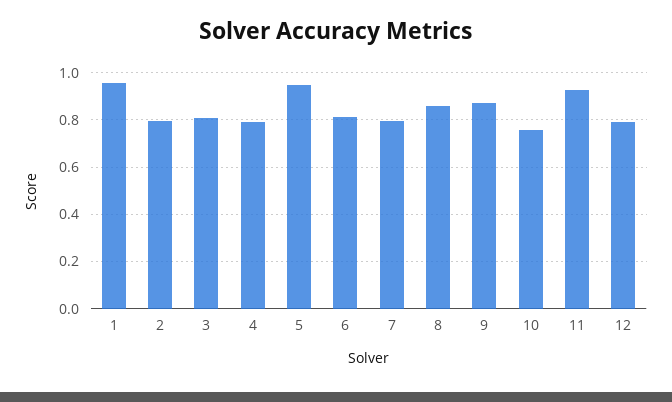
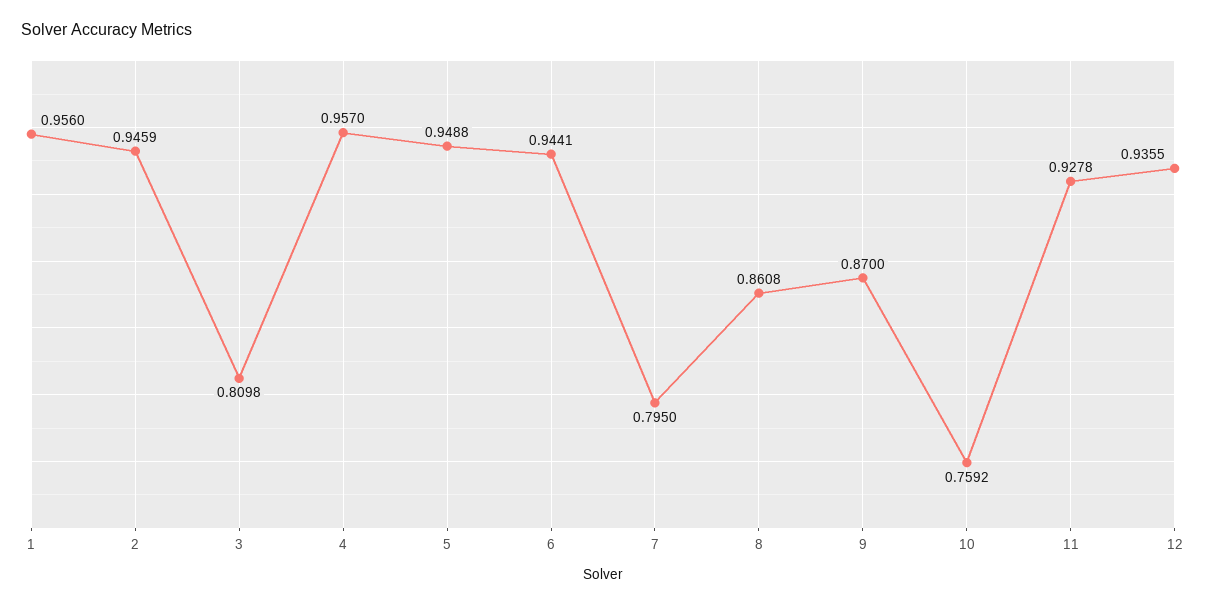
2: 0.8 -> 0.9459
4: 0.8 -> 0.957
6: 0.8 -> 0.9441
12: 0.8 -> 0.9355

